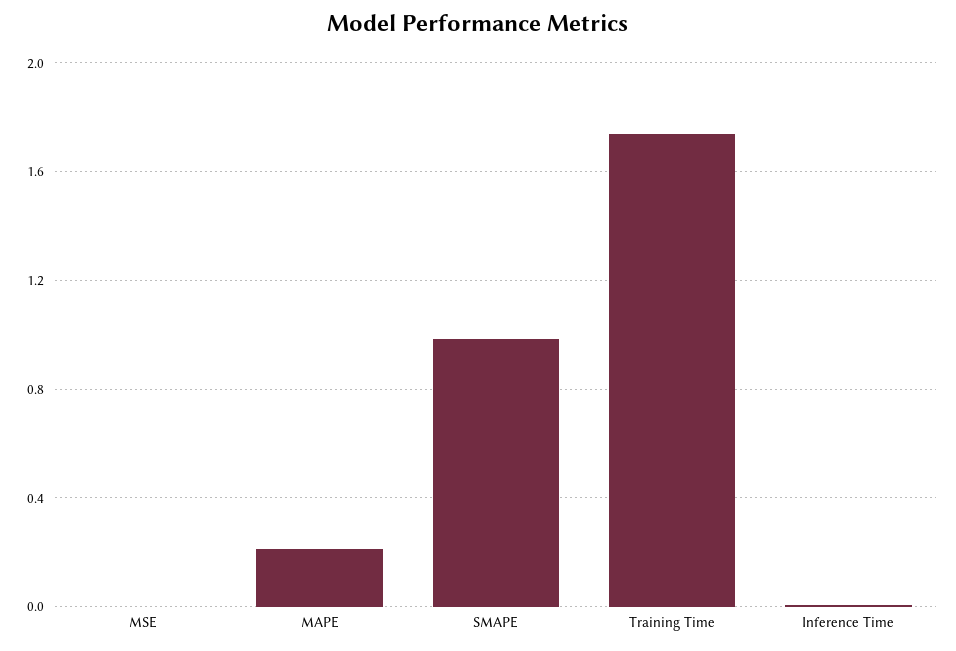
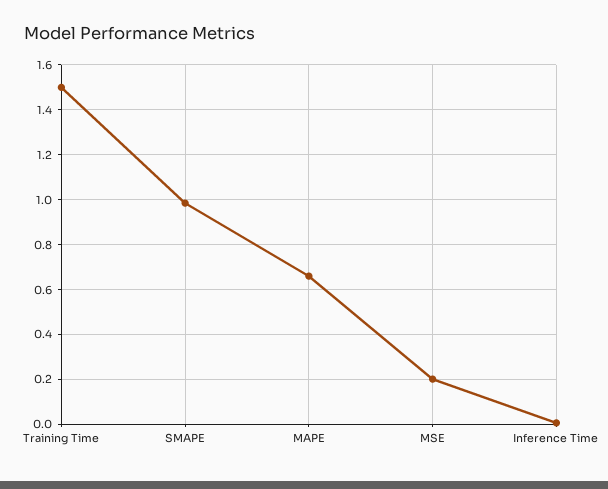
MSE: 0 -> 0.2
MAPE: 0.2 -> 0.65
Training Time: 1.75 -> 1.5

